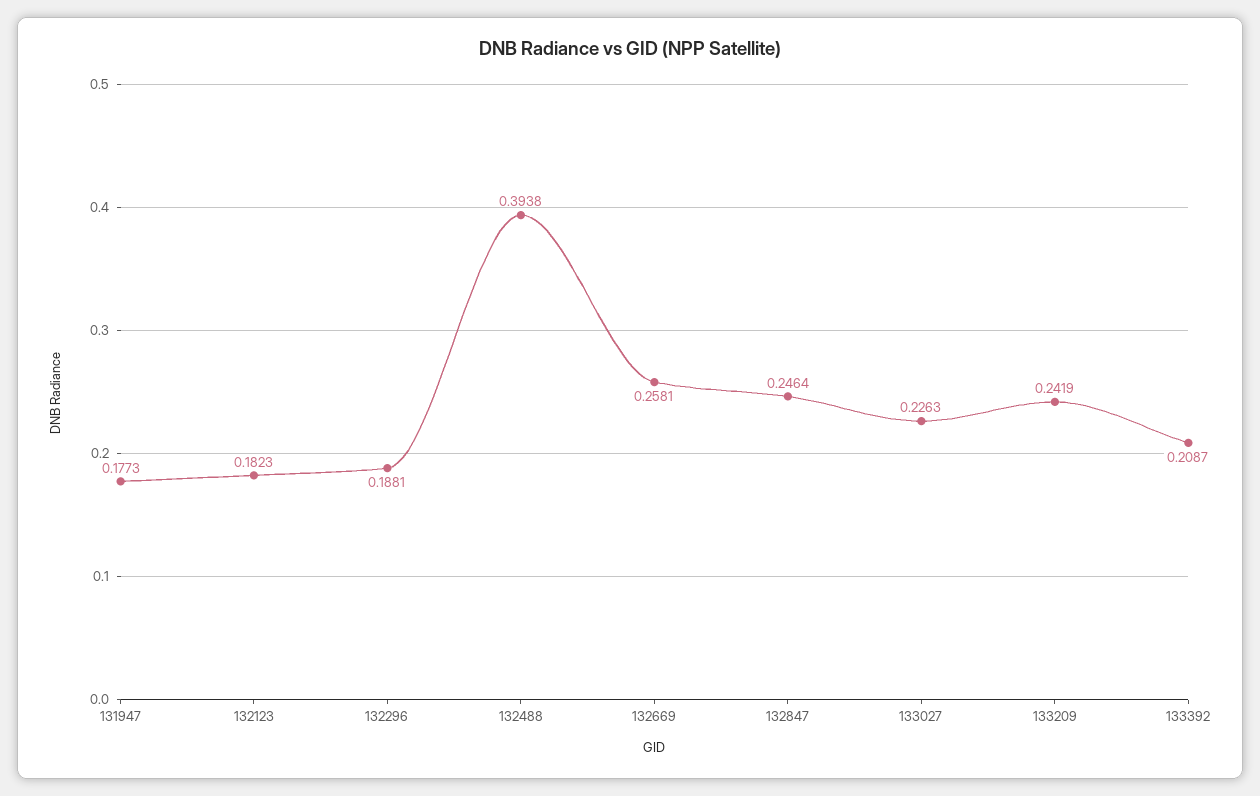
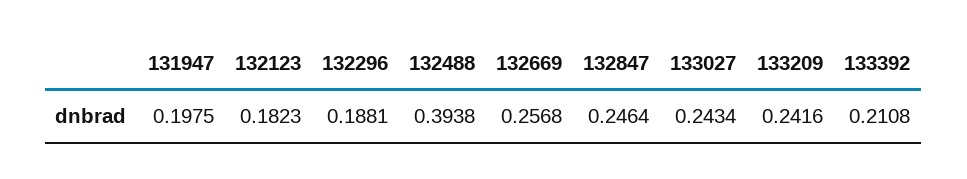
131947: 0.1773 -> 0.1975
132669: 0.2581 -> 0.2568
133027: 0.2263 -> 0.2434
133209: 0.2419 -> 0.2416
133392: 0.2087 -> 0.2108

